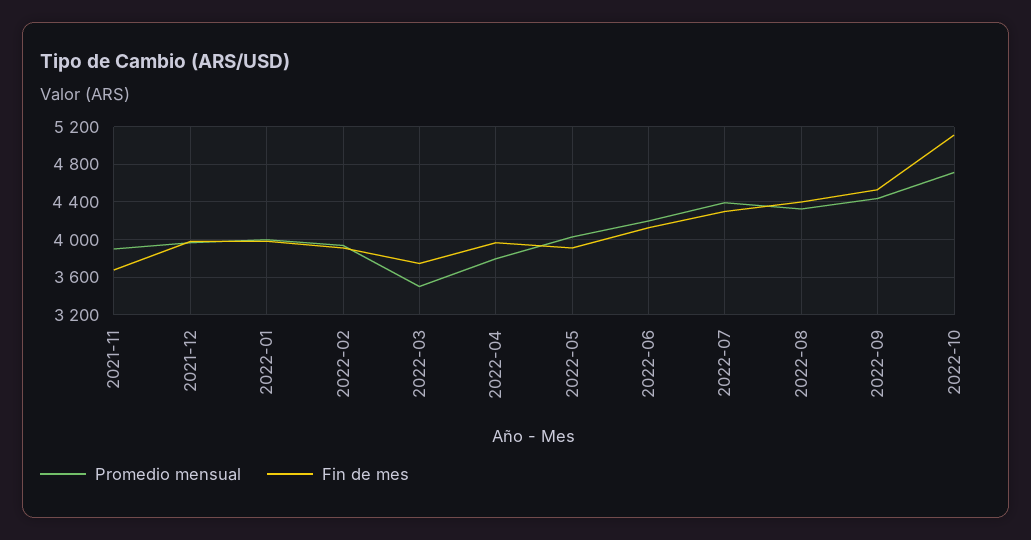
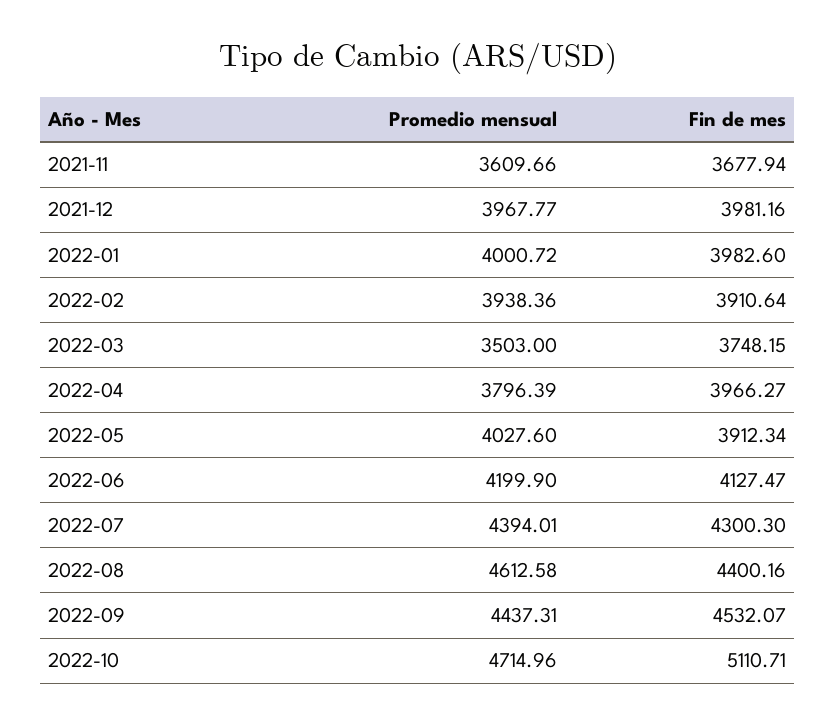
Promedio mensual, 2021-11: 3900 -> 3609.66
Promedio mensual, 2022-08: 4300 -> 4612.58

